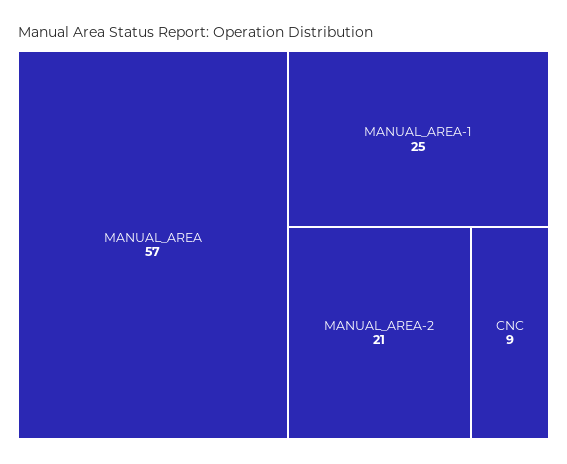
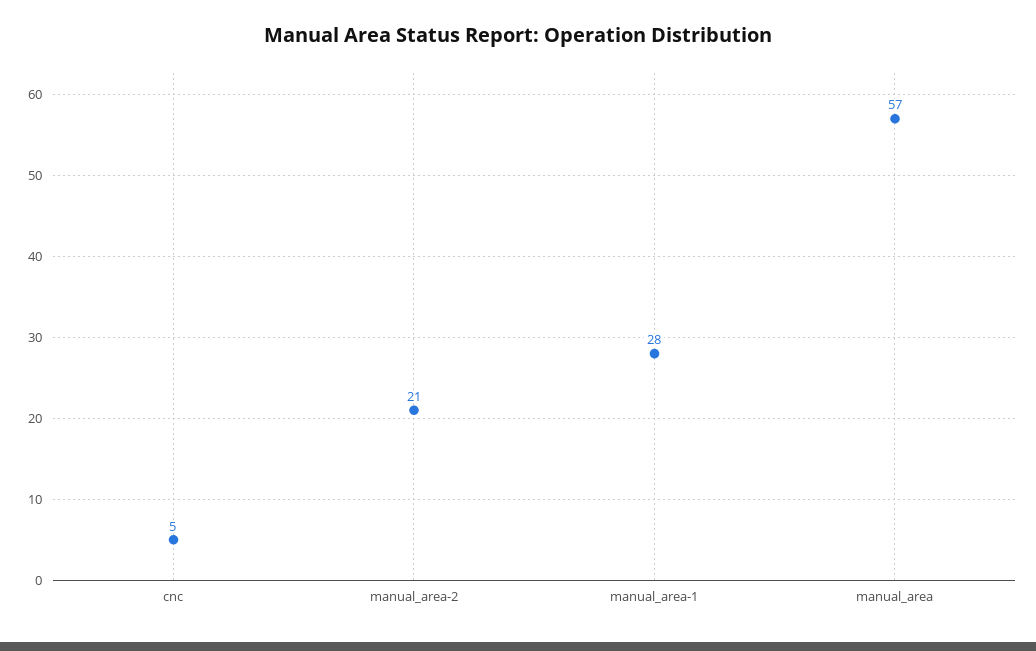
MANUAL_AREA-1: 25 -> 28
CNC: 9 -> 5

